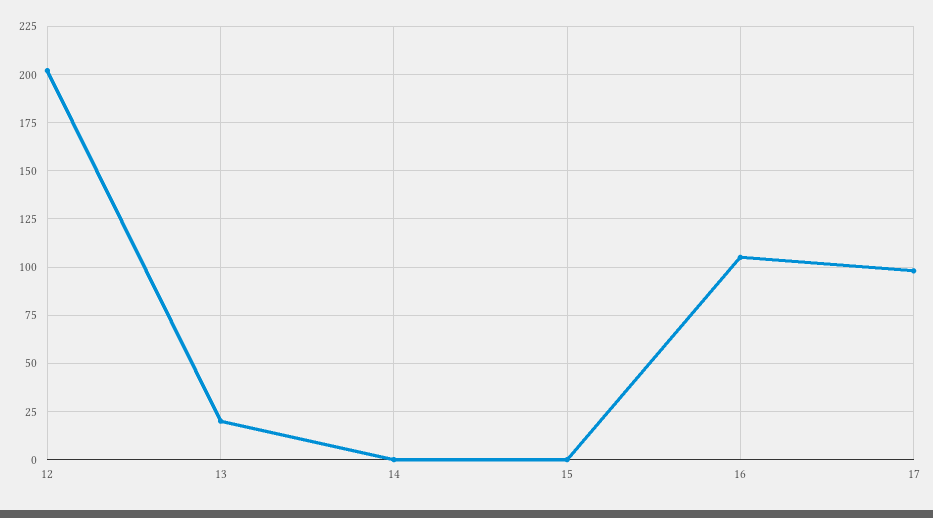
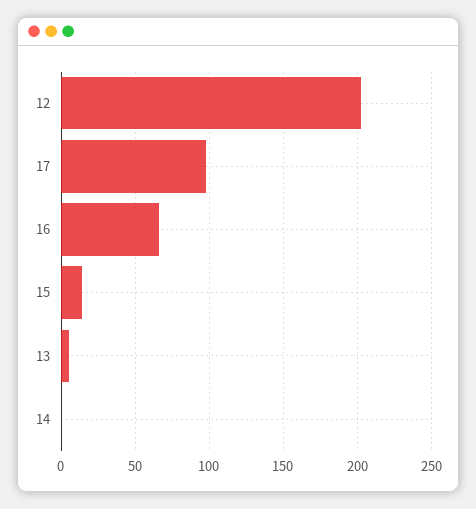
13: 20 -> 5
15: 0 -> 15
16: 105 -> 65

